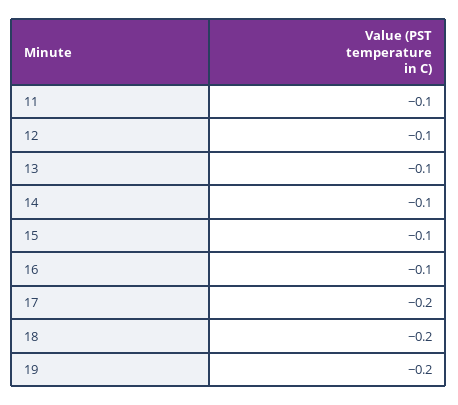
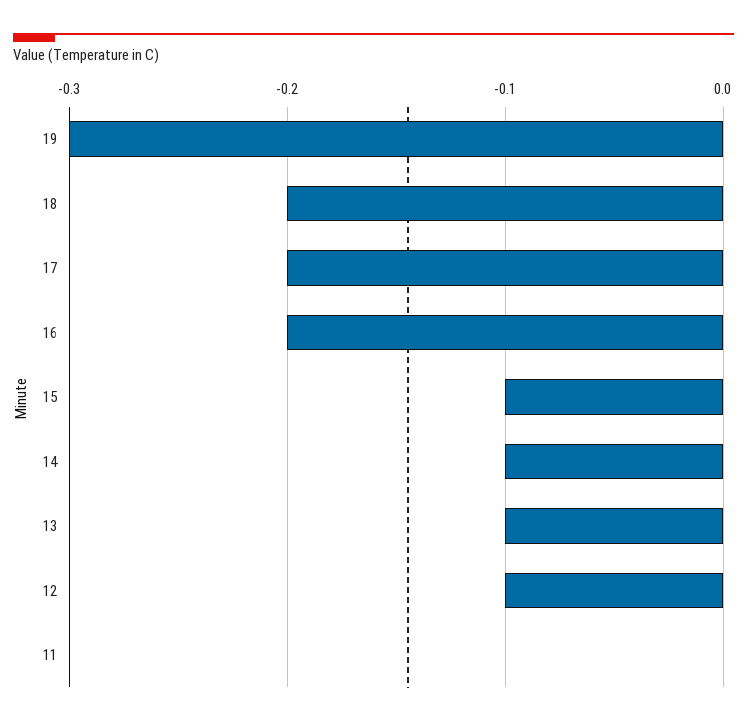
11: -0.1 -> 0
16: -0.1 -> -0.2
19: -0.2 -> -0.3

